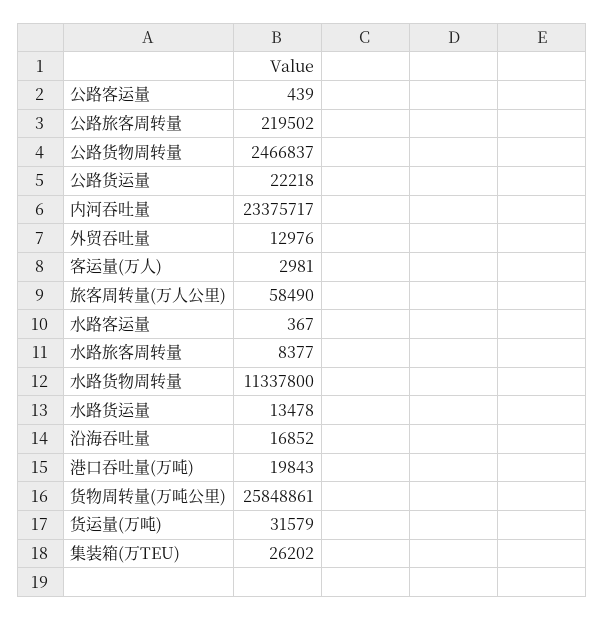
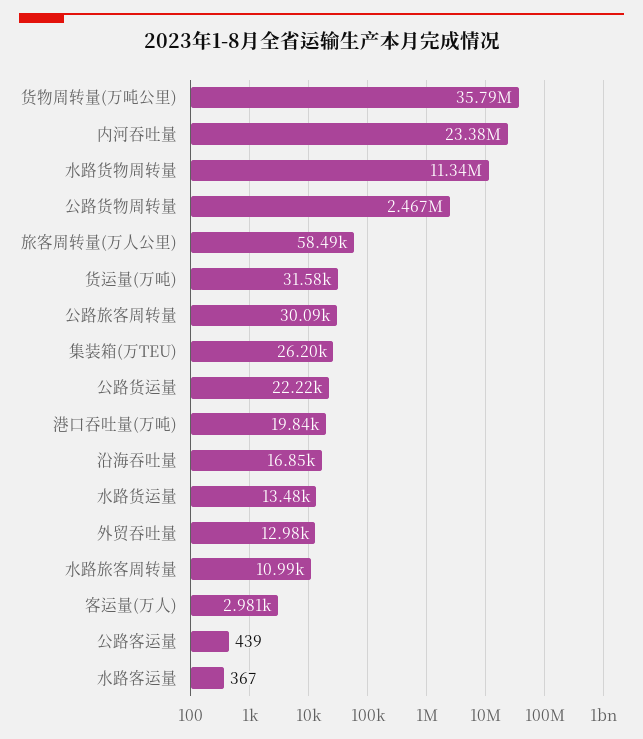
公路旅客周转量: 219502 -> 30090
水路旅客周转量: 8377 -> 10990
货物周转量(万吨公里): 25848861 -> 35790000

